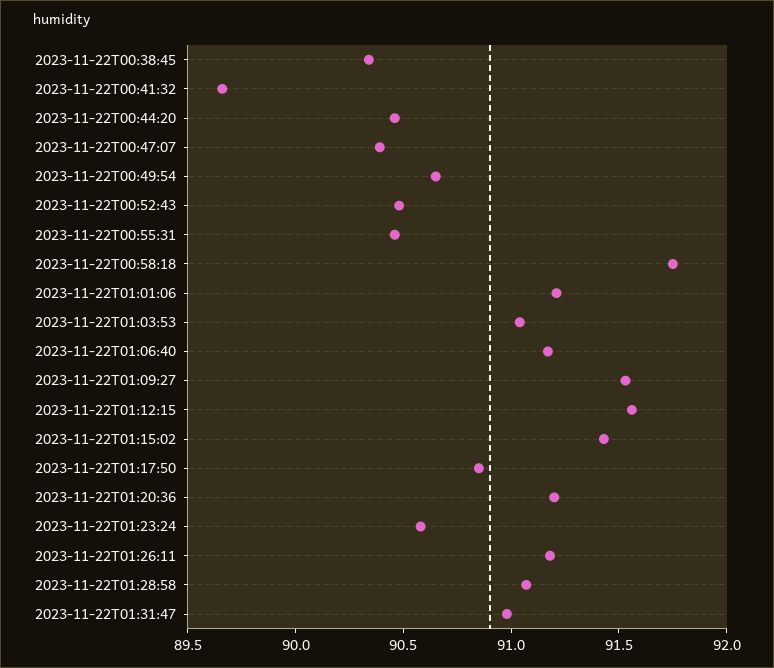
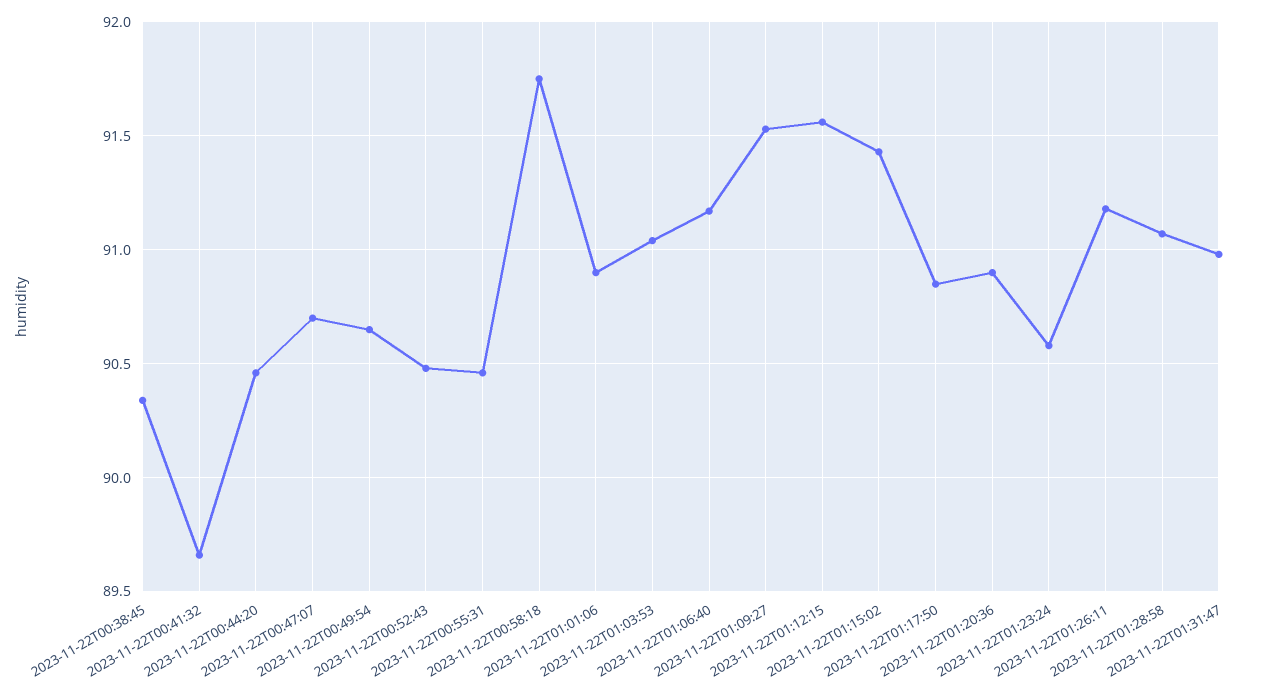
2023-11-22T00:47:07: 90.4 -> 90.7
2023-11-22T01:01:06: 91.2 -> 90.9
2023-11-22T01:20:36: 91.2 -> 90.9

